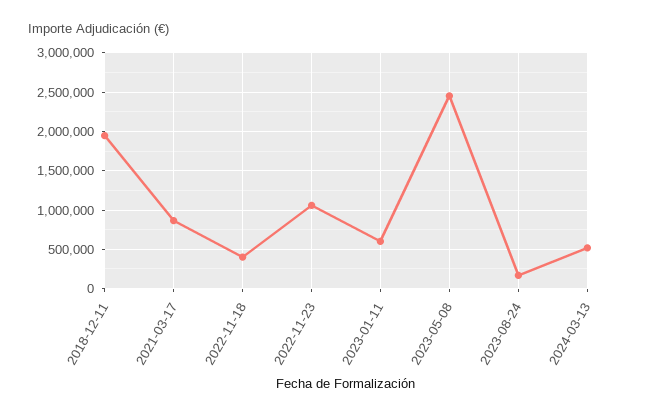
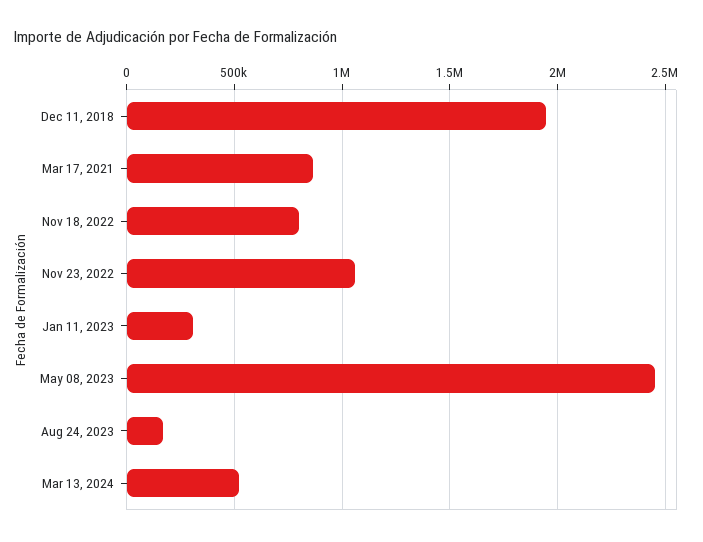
2022-11-18: 400000 -> 800000
2023-01-11: 600000 -> 300000

